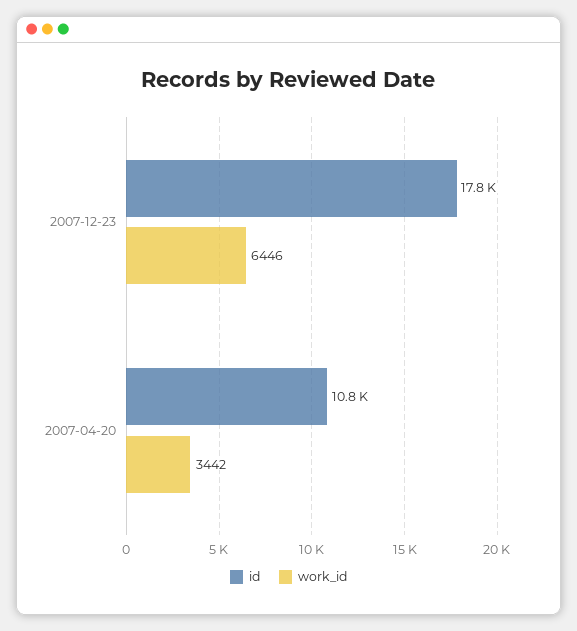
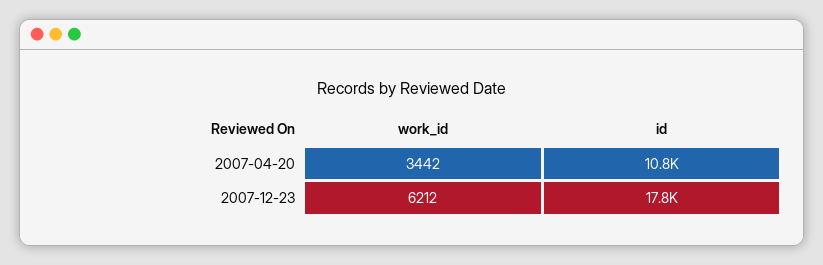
work_id, 2007-12-23: 6446 -> 6212

